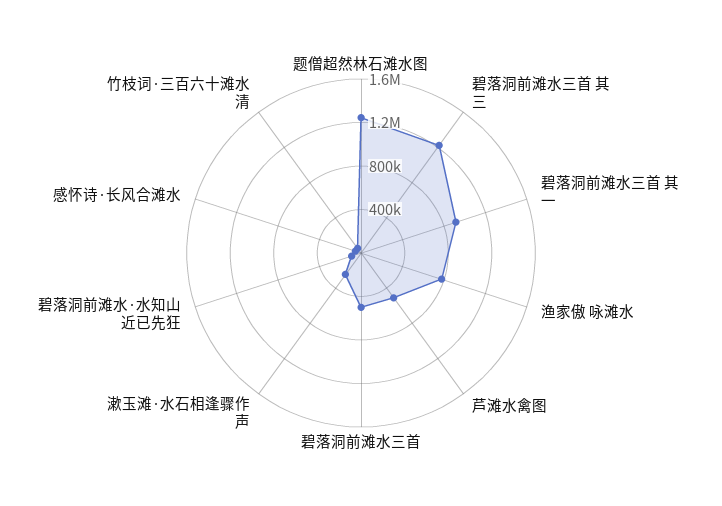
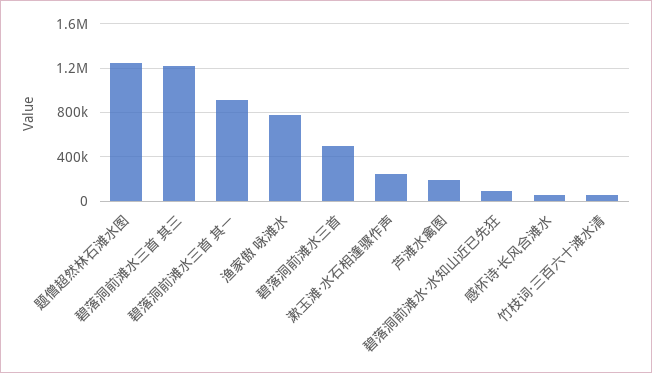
芦滩水禽图: 500000 -> 200000

